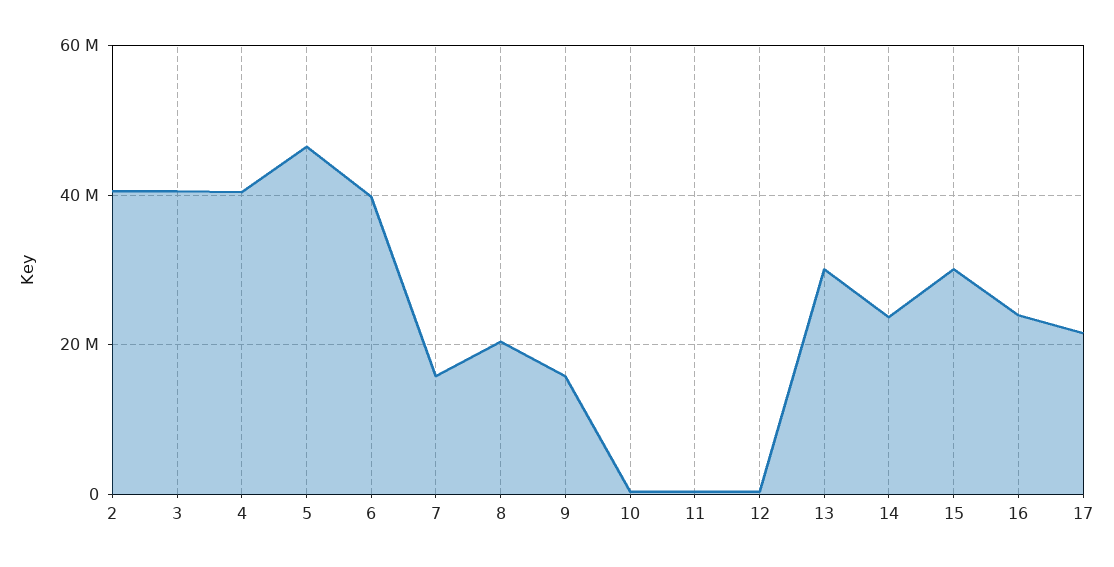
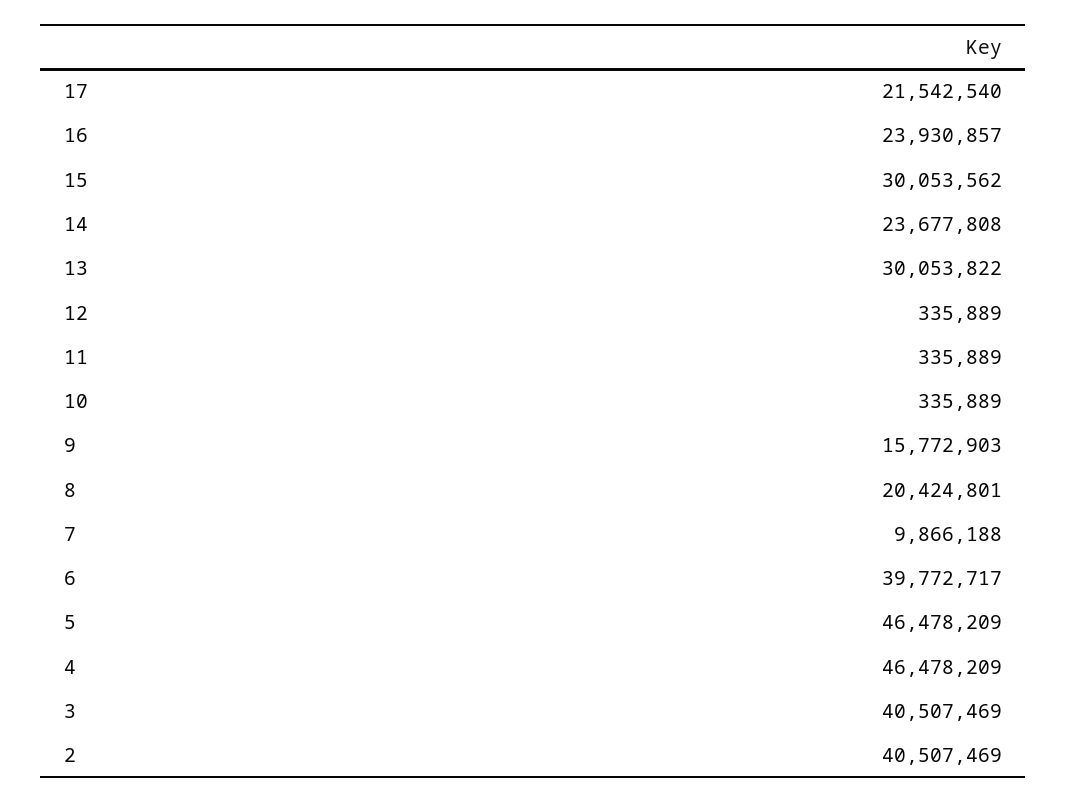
4: 40000000 -> 46478209
7: 16000000 -> 9866188

